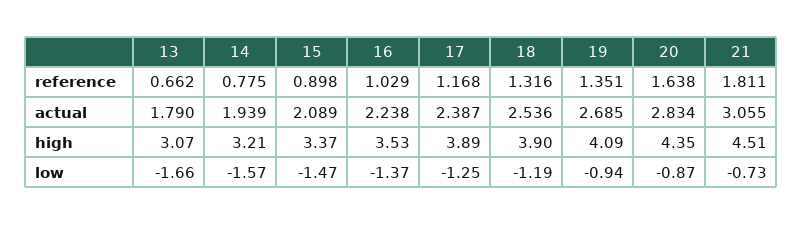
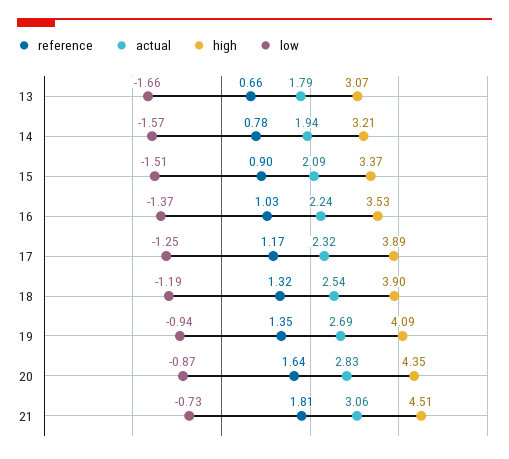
actual, 17: 2.387 -> 2.32
low, 15: -1.47 -> -1.51

